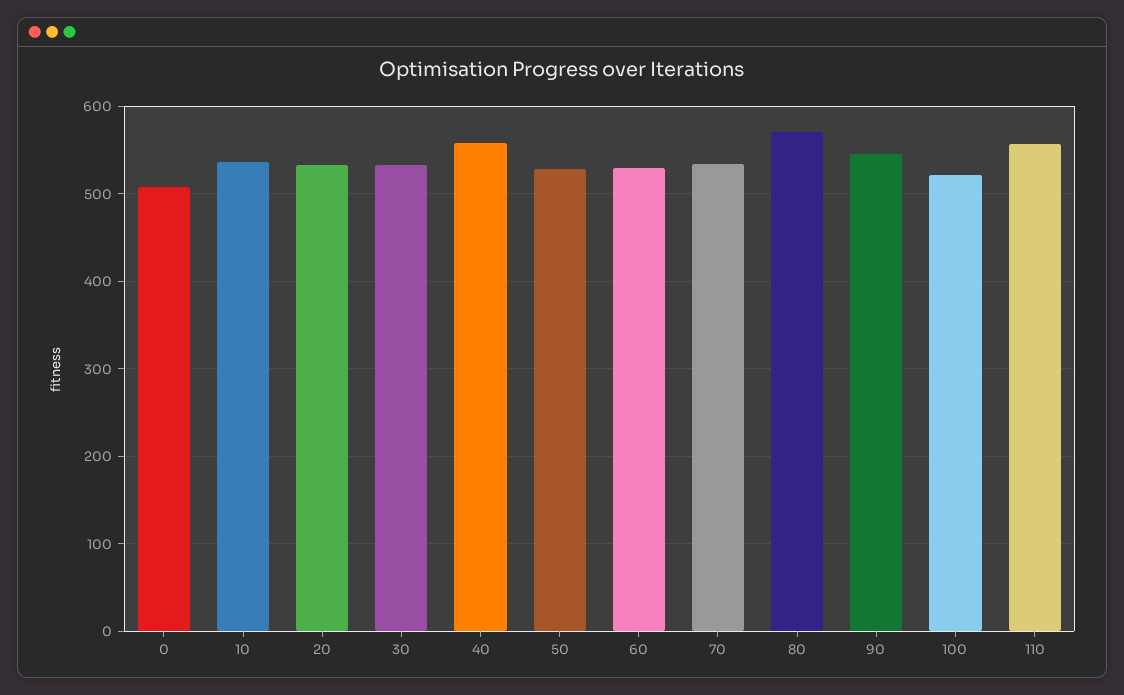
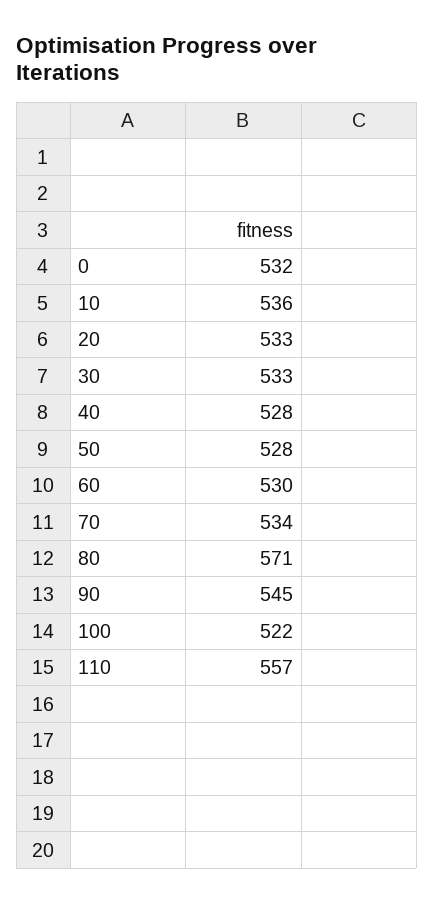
0: 510 -> 532
40: 560 -> 528

